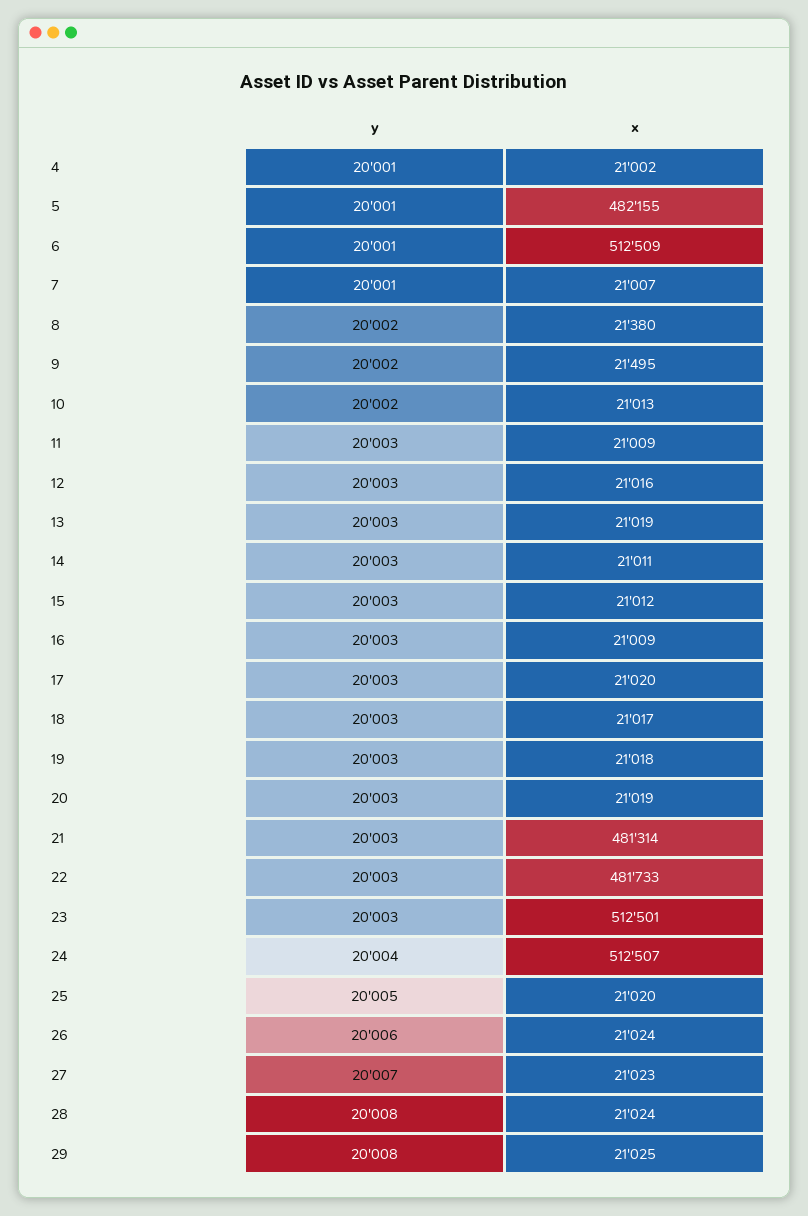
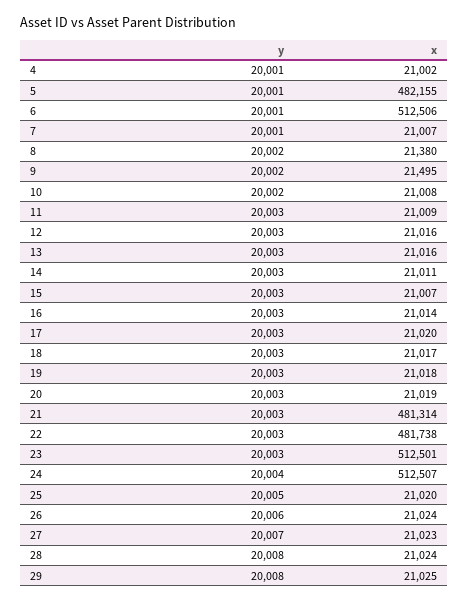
x, 6: 512509 -> 512506
x, 10: 21013 -> 21008
x, 13: 21019 -> 21016
x, 15: 21012 -> 21007
x, 16: 21009 -> 21014
x, 22: 481733 -> 481738

